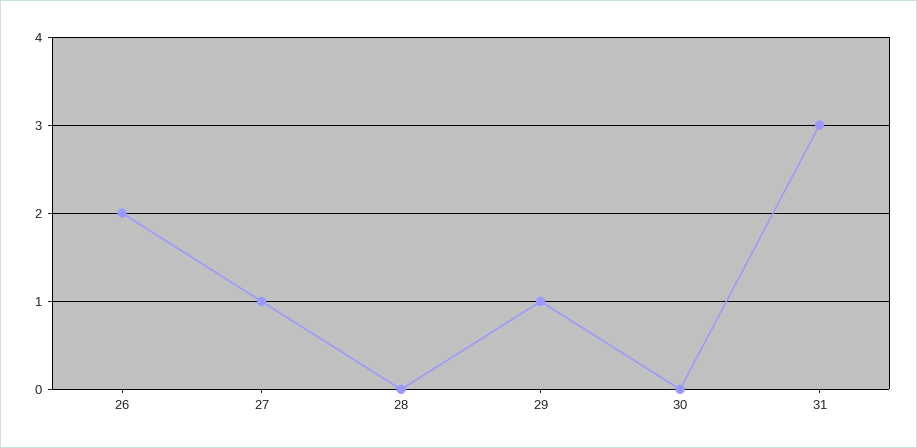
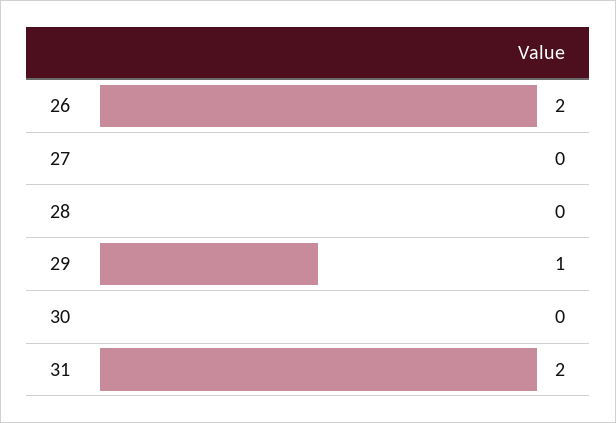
27: 1 -> 0
31: 3 -> 2

